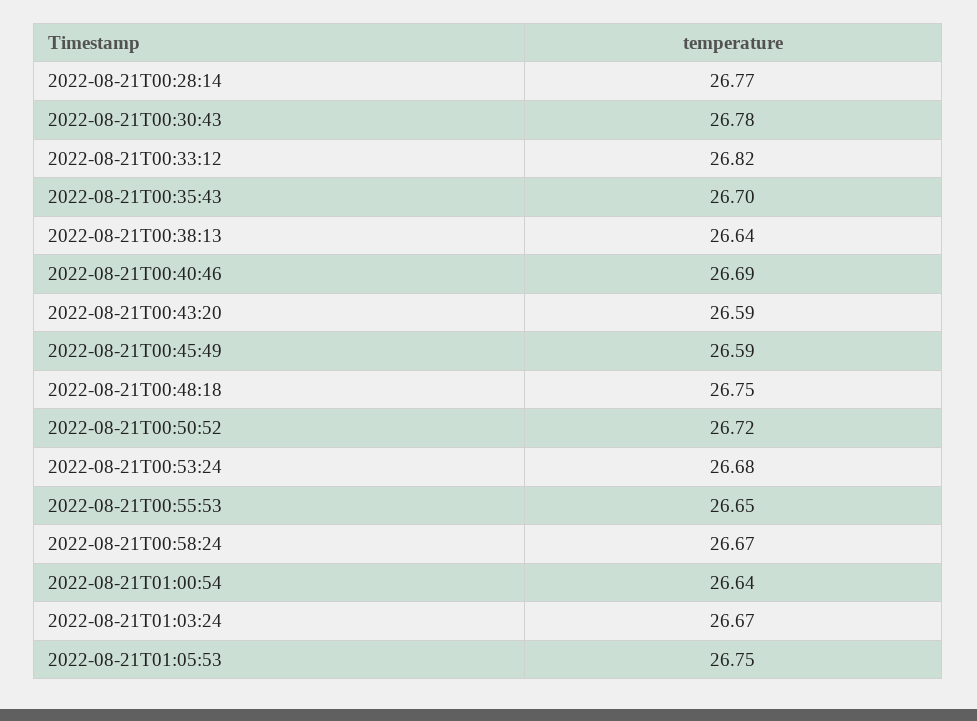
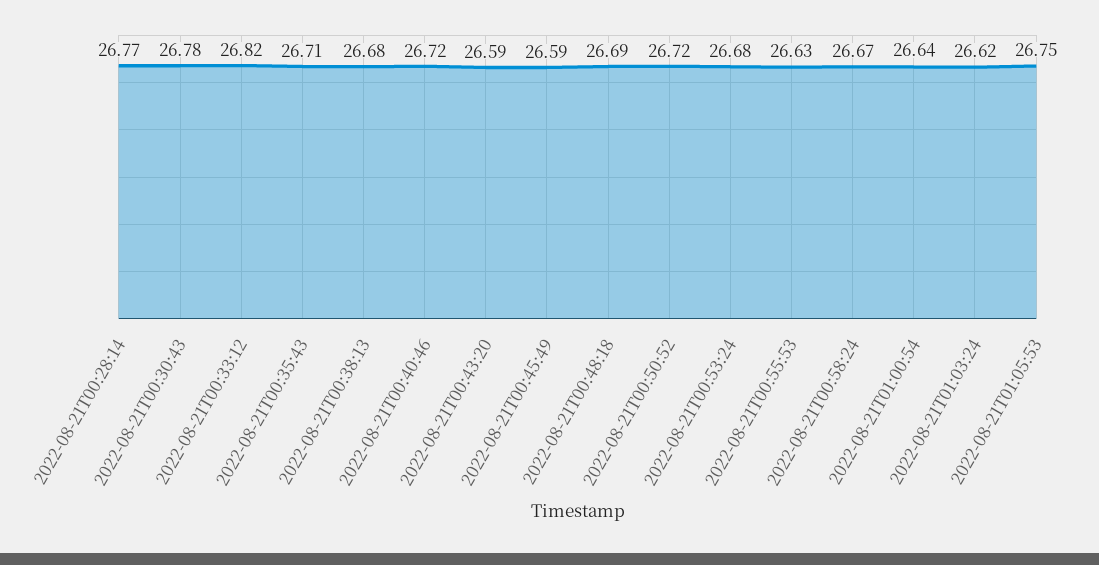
2022-08-21T00:35:43: 26.7 -> 26.71
2022-08-21T00:38:13: 26.64 -> 26.68
2022-08-21T00:40:46: 26.69 -> 26.72
2022-08-21T00:48:18: 26.75 -> 26.69
2022-08-21T00:55:53: 26.65 -> 26.63
2022-08-21T01:03:24: 26.67 -> 26.62

